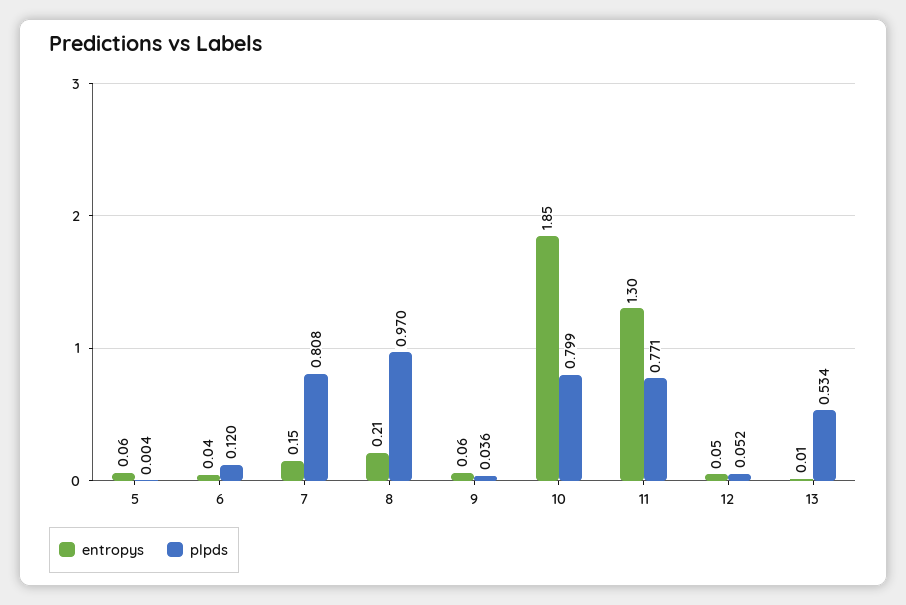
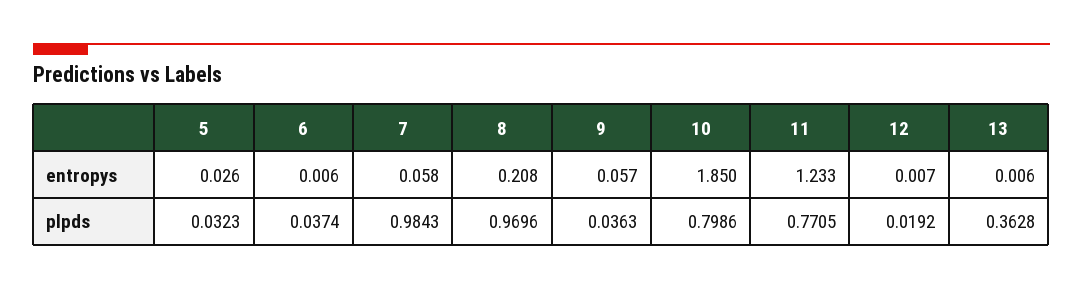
entropys, 5: 0.06 -> 0.026
plpds, 5: 0.004 -> 0.0323
entropys, 6: 0.04 -> 0.006
plpds, 6: 0.12 -> 0.0374
entropys, 7: 0.15 -> 0.058
plpds, 7: 0.808 -> 0.9843
entropys, 11: 1.3 -> 1.233
entropys, 12: 0.05 -> 0.007
plpds, 12: 0.052 -> 0.0192
plpds, 13: 0.534 -> 0.3628

